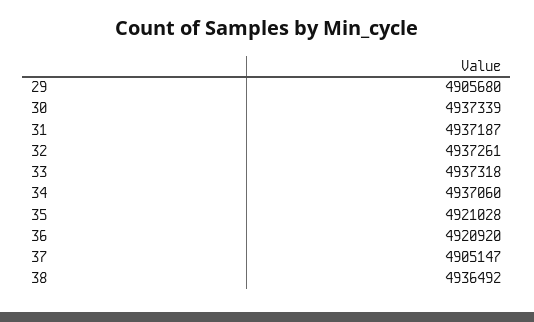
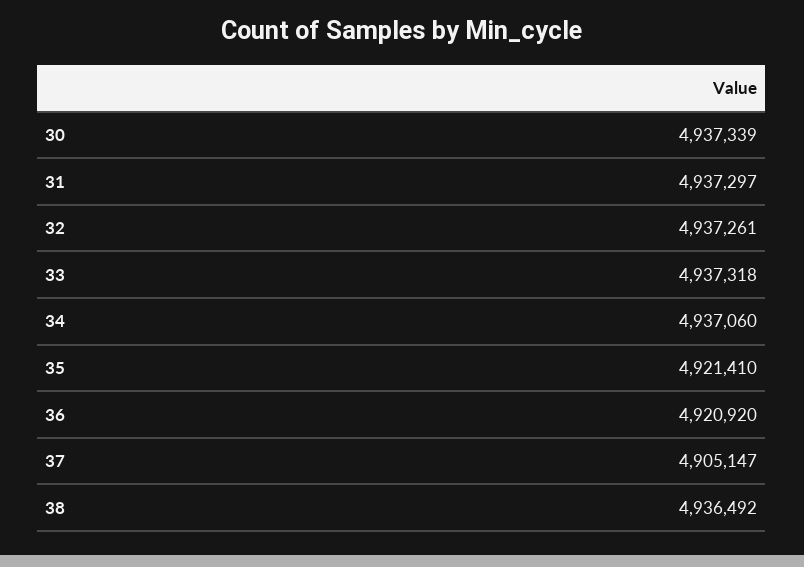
29: 4905680 -> none
31: 4937187 -> 4937297
35: 4921028 -> 4921410

